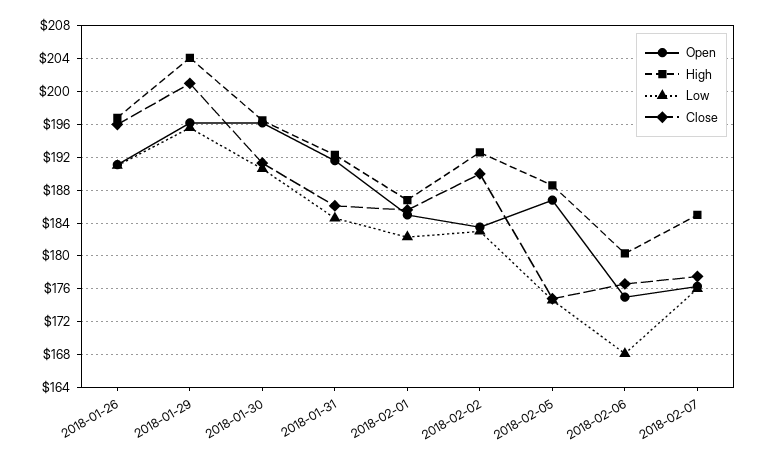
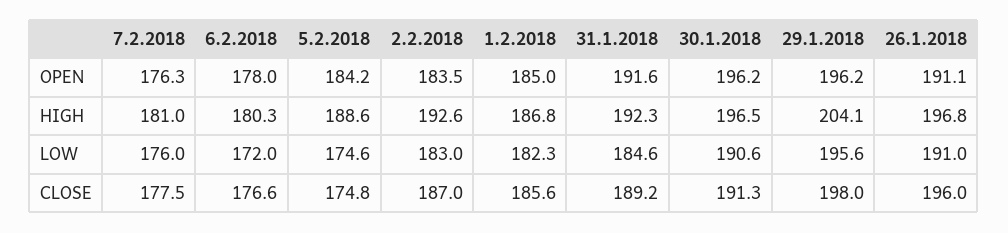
Close, 2018-01-29: 201 -> 198
Close, 2018-01-31: 186 -> 189.2
Close, 2018-02-02: 190 -> 187
Open, 2018-02-05: 187 -> 184.2
Open, 2018-02-06: 175 -> 178
Low, 2018-02-06: 168 -> 172
High, 2018-02-07: 185 -> 181

